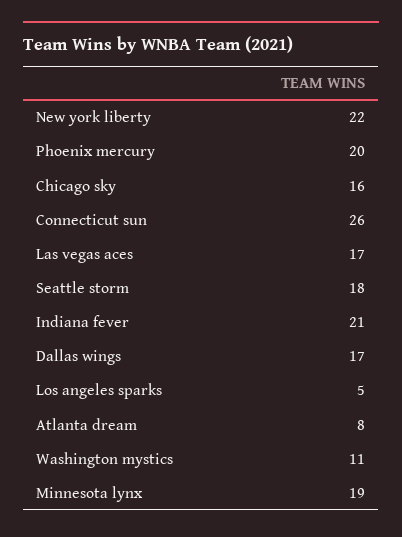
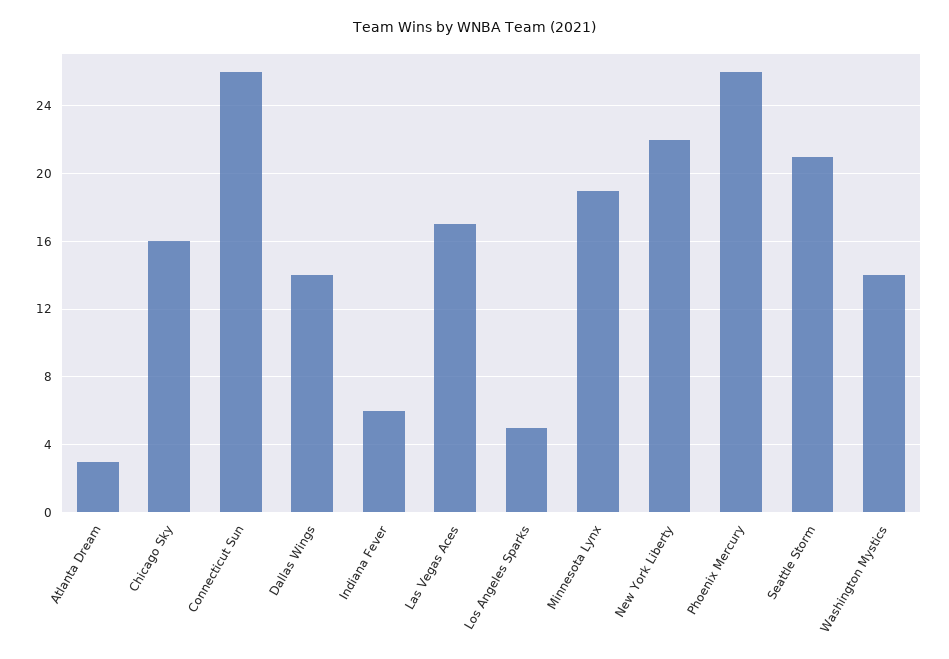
Phoenix mercury: 20 -> 26
Seattle storm: 18 -> 21
Indiana fever: 21 -> 6
Dallas wings: 17 -> 14
Atlanta dream: 8 -> 3
Washington mystics: 11 -> 14

